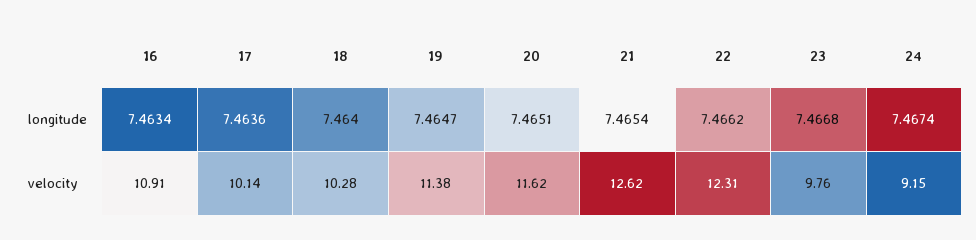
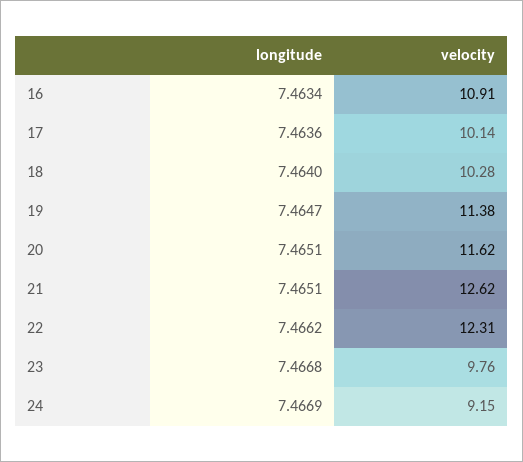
21, longitude: 7.4654 -> 7.4651
24, longitude: 7.4674 -> 7.4669

